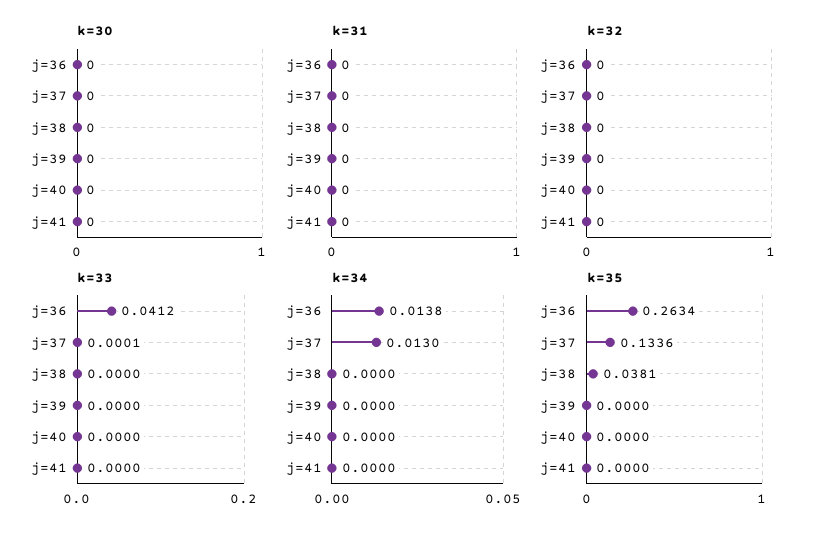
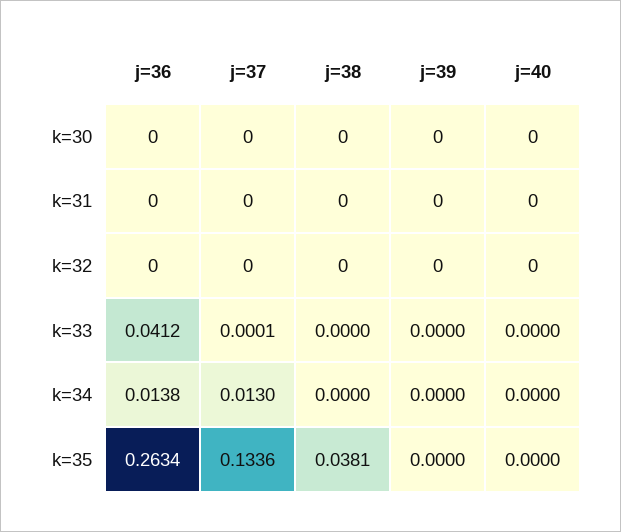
k=30, j=41: 0 -> none
k=31, j=41: 0 -> none
k=32, j=41: 0 -> none
k=33, j=41: 0 -> none
k=34, j=41: 0 -> none
k=35, j=41: 0 -> none

